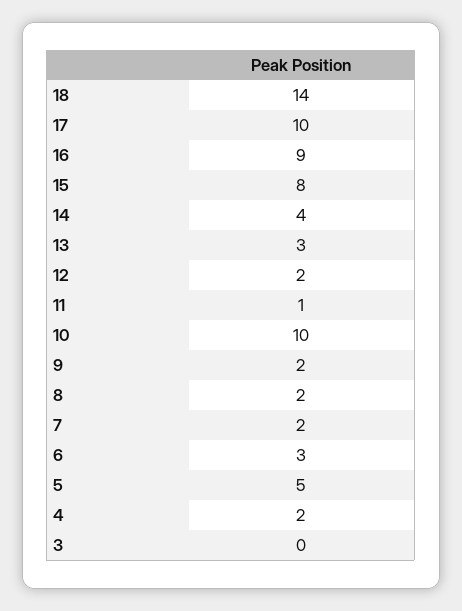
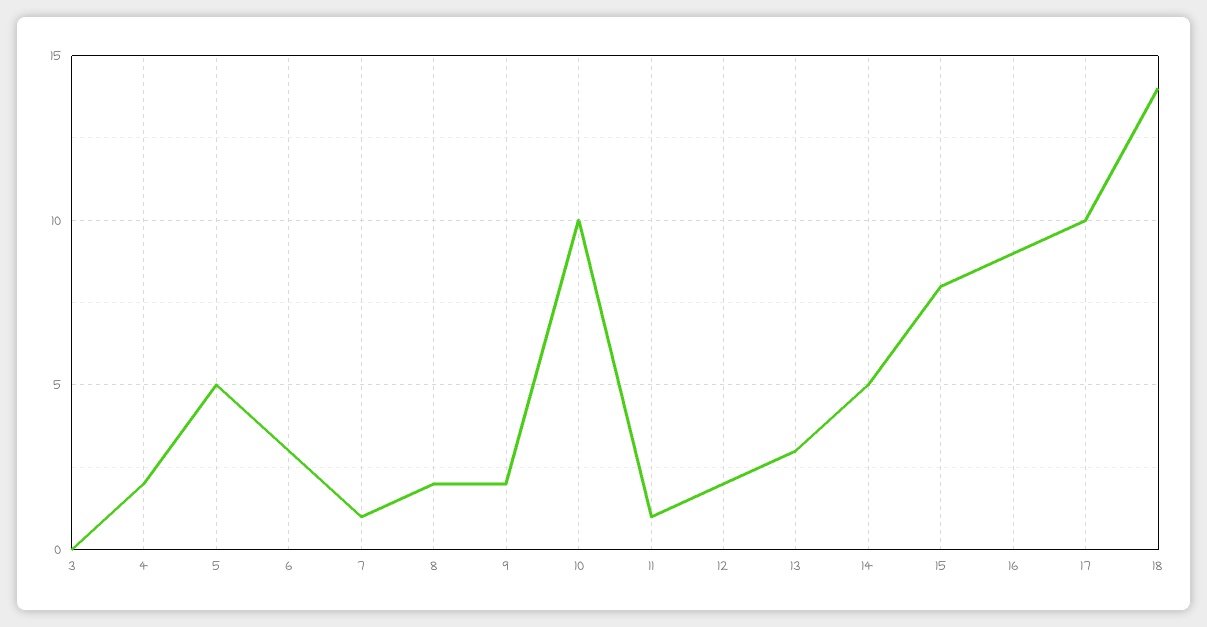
14: 4 -> 5
7: 2 -> 1

